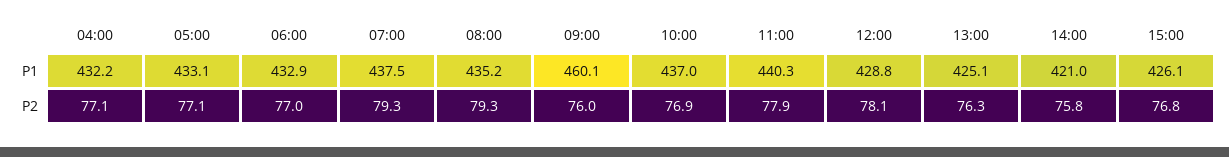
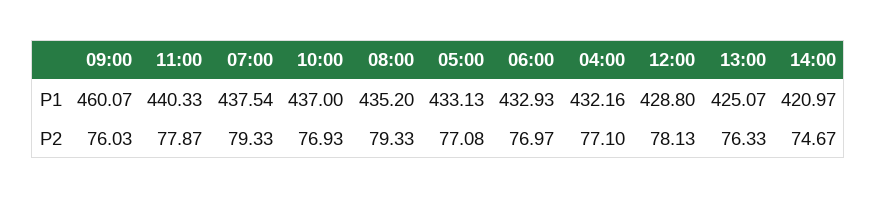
15:00, P1: 426.1 -> none
14:00, P2: 75.8 -> 74.67
15:00, P2: 76.8 -> none

